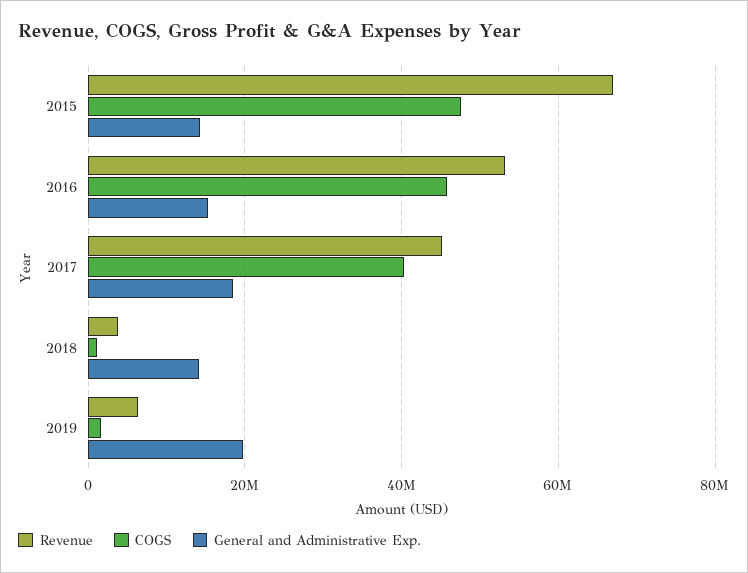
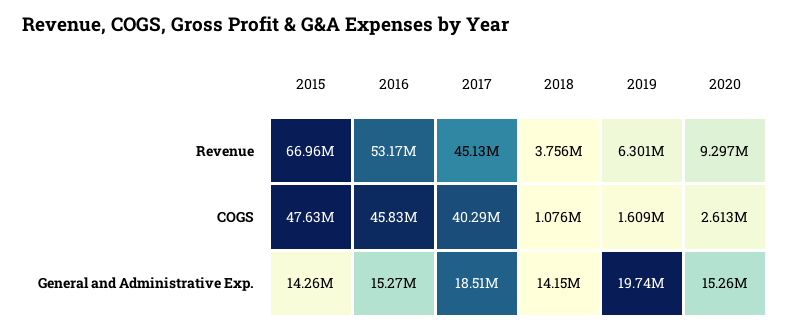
Revenue, 2020: none -> 9297000
COGS, 2020: none -> 2613000
General and Administrative Exp., 2020: none -> 15260000

